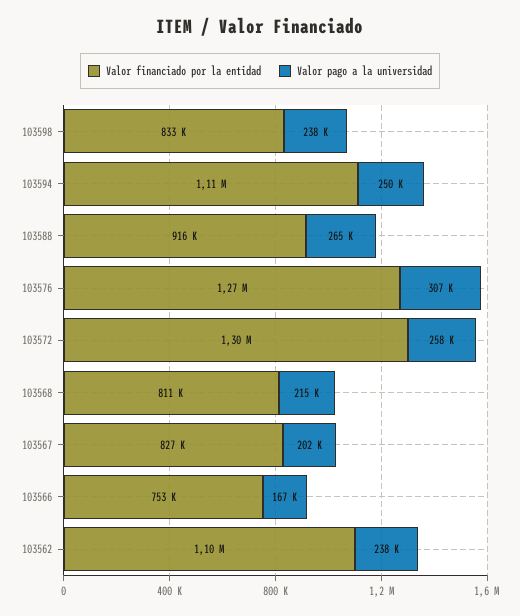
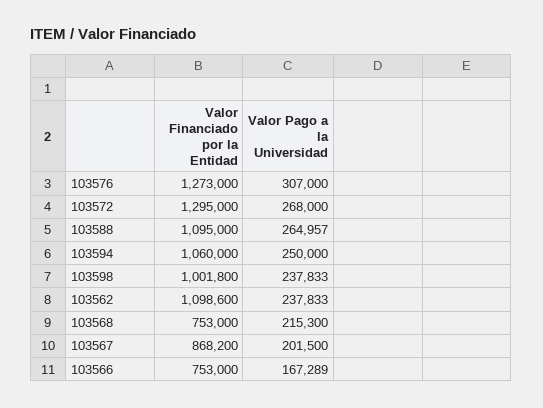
Valor financiado por la entidad, 103598: 833000 -> 1001800
Valor financiado por la entidad, 103594: 1110000 -> 1060000
Valor financiado por la entidad, 103588: 916000 -> 1095000
Valor pago a la universidad, 103572: 258000 -> 268000
Valor financiado por la entidad, 103568: 811000 -> 753000
Valor financiado por la entidad, 103567: 827000 -> 868200

